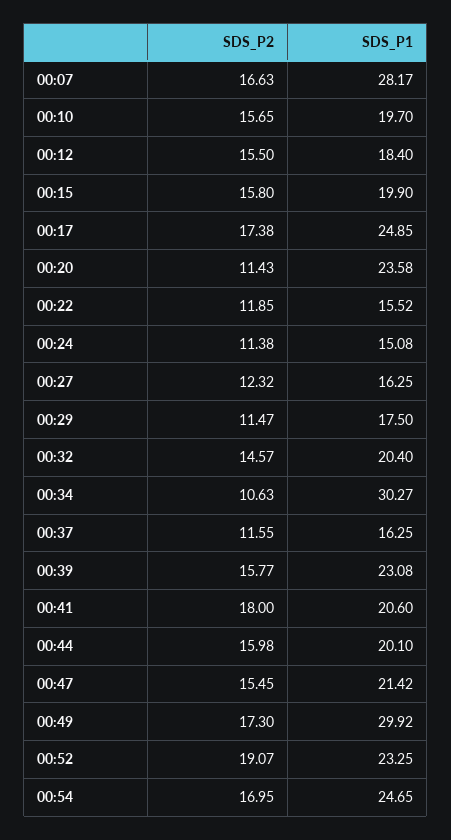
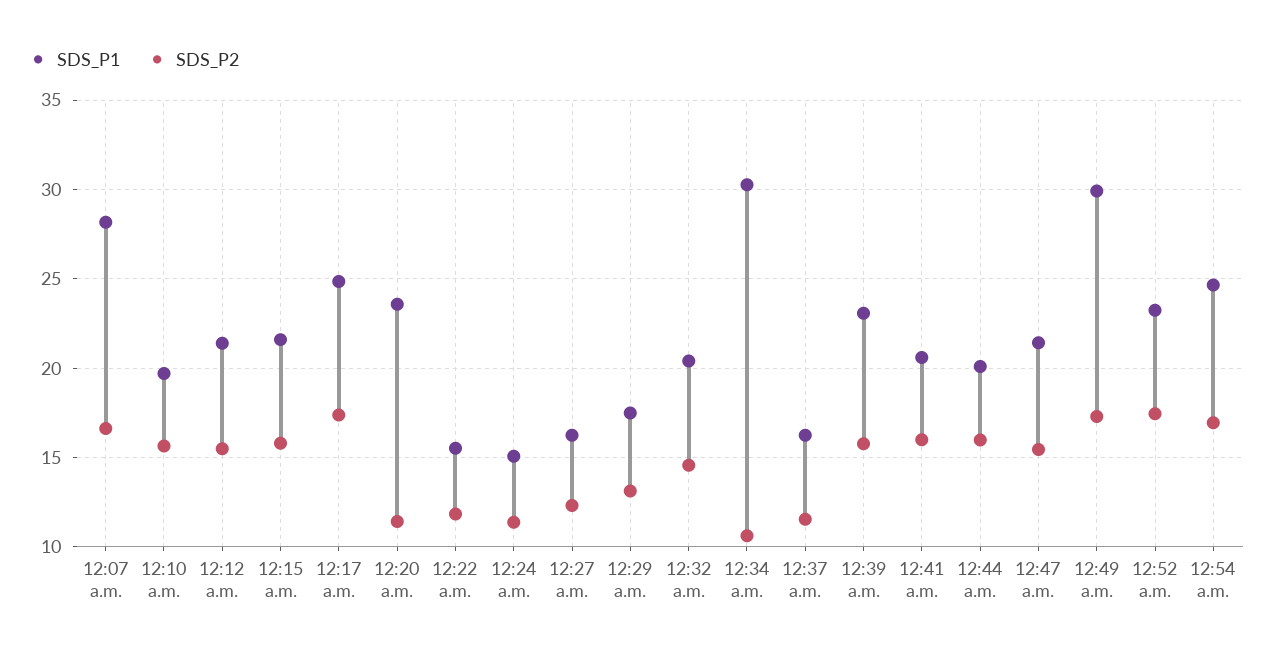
SDS_P1, 00:12: 18.4 -> 21.5
SDS_P1, 00:15: 19.9 -> 21.5
SDS_P2, 00:29: 11.47 -> 13
SDS_P2, 00:41: 18 -> 16
SDS_P2, 00:52: 19.07 -> 17.5

